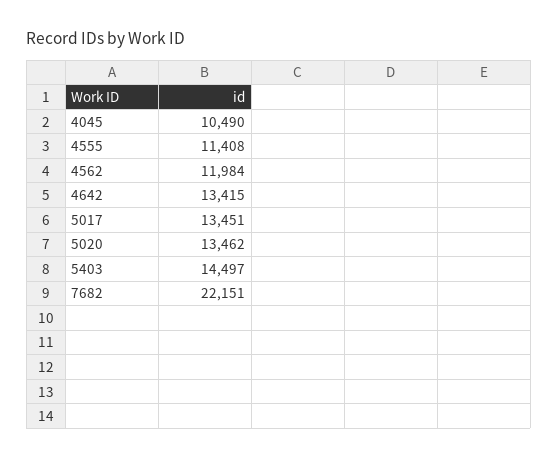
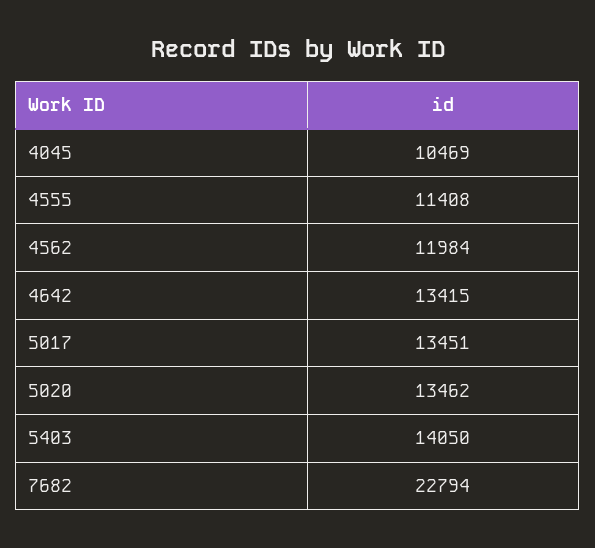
4045: 10490 -> 10469
5403: 14497 -> 14050
7682: 22151 -> 22794

